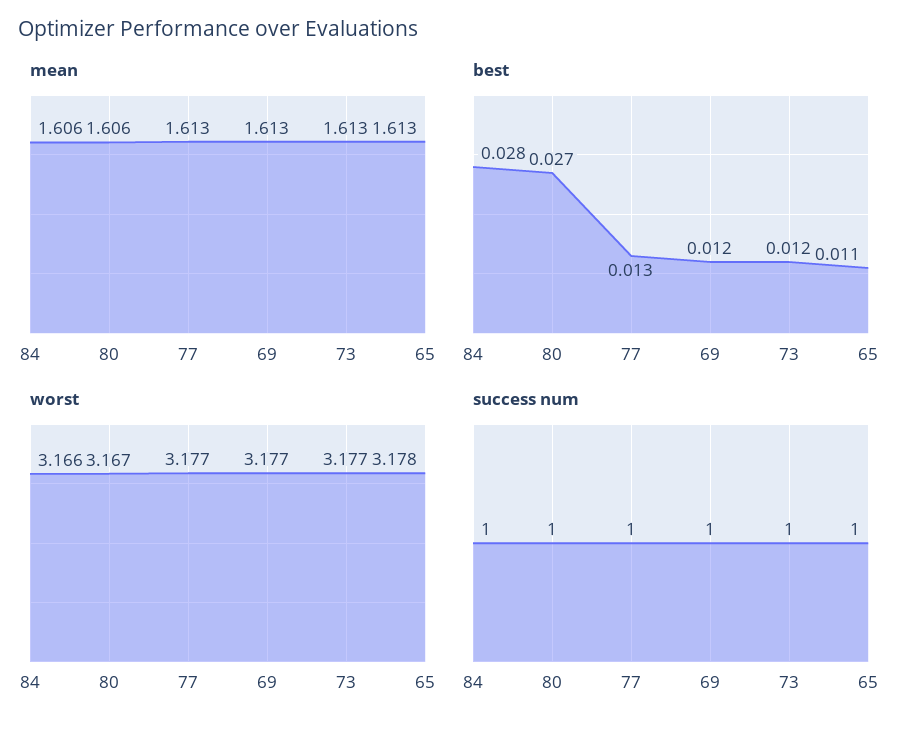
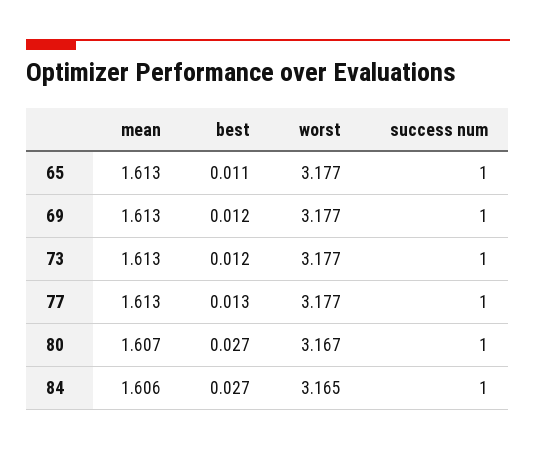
mean, 80: 1.606 -> 1.607
best, 84: 0.028 -> 0.027
worst, 84: 3.166 -> 3.165
worst, 65: 3.178 -> 3.177

